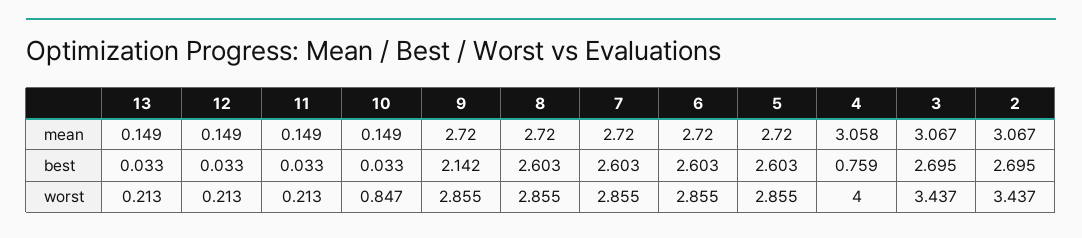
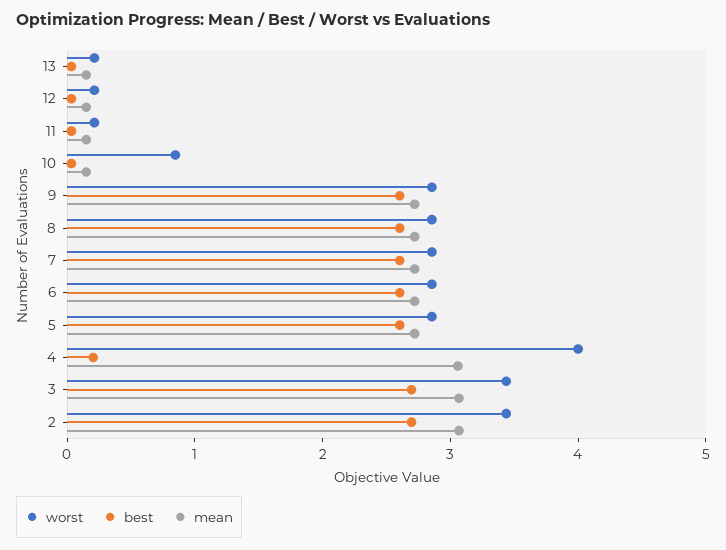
best, 9: 2.142 -> 2.6
best, 4: 0.759 -> 0.2

